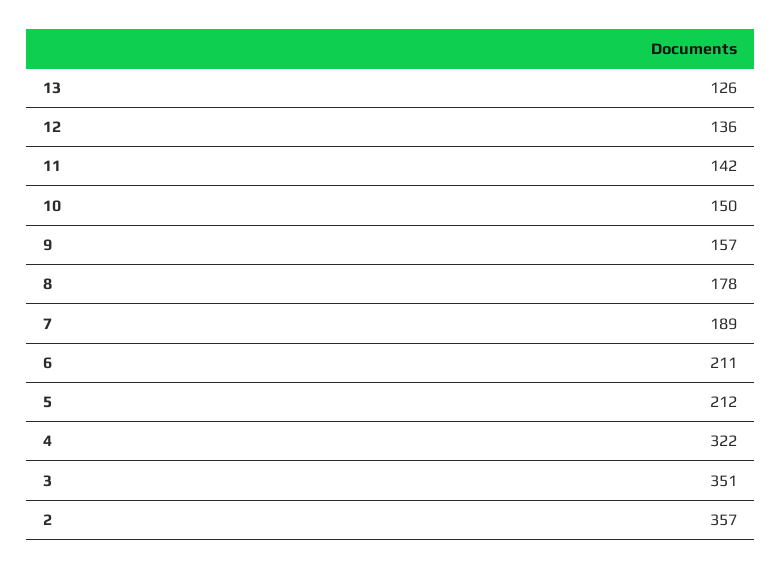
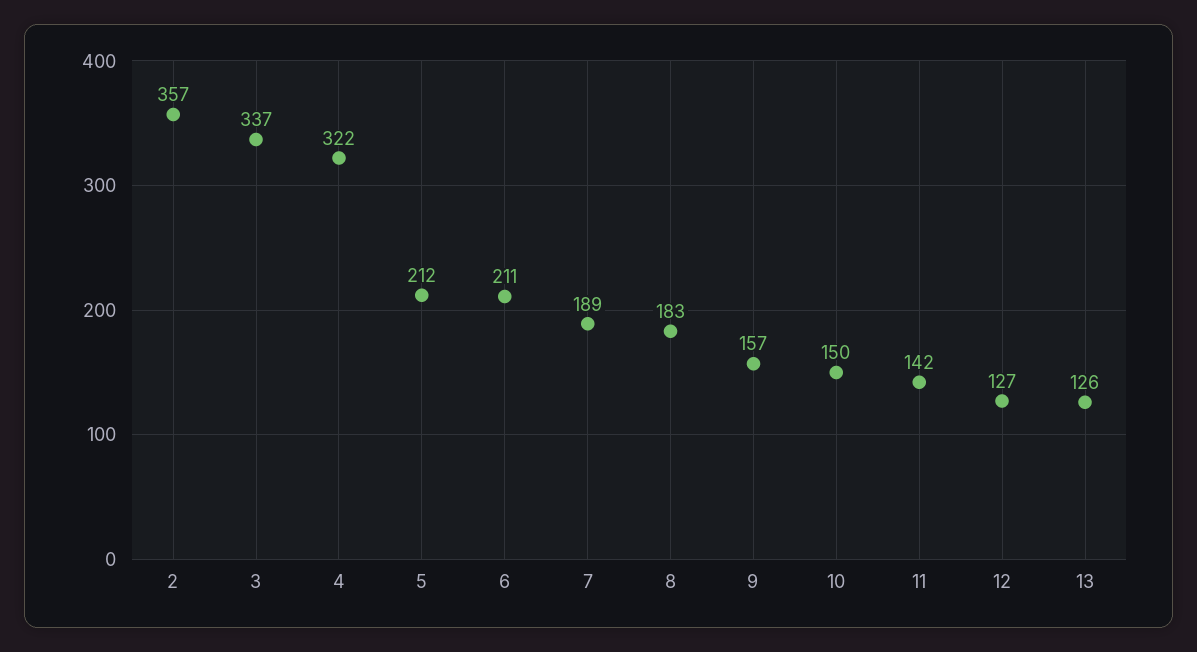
12: 136 -> 127
8: 178 -> 183
3: 351 -> 337

